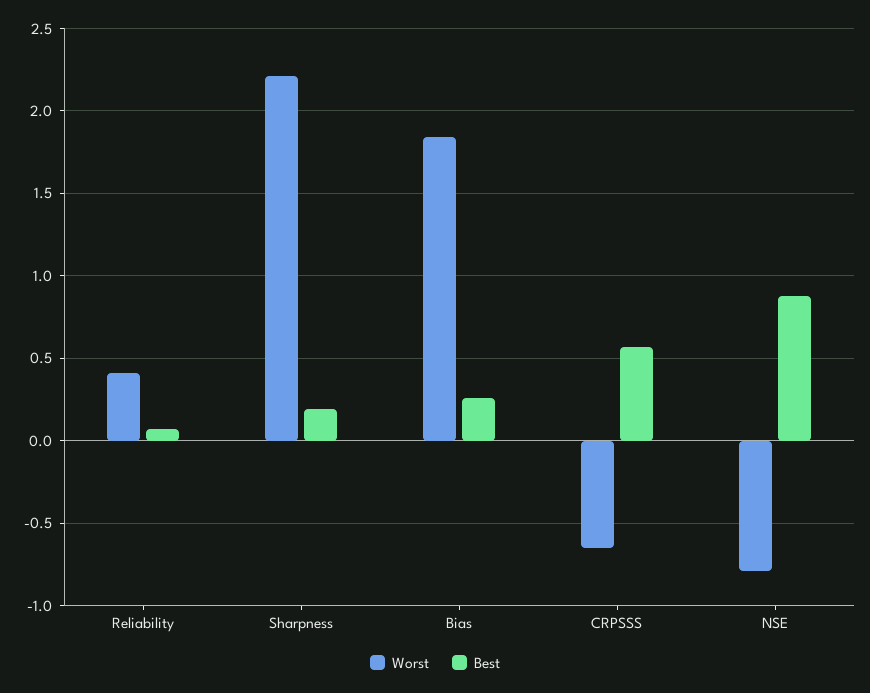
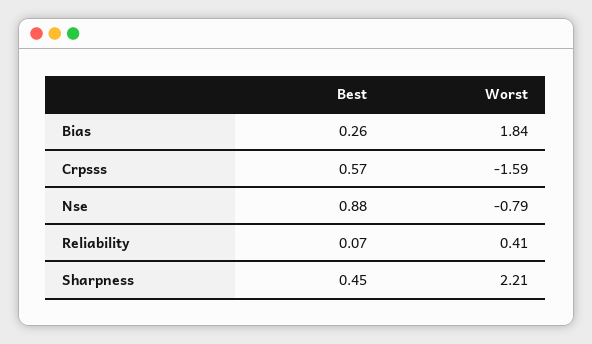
Best, Sharpness: 0.2 -> 0.45
Worst, CRPSSS: -0.65 -> -1.59

